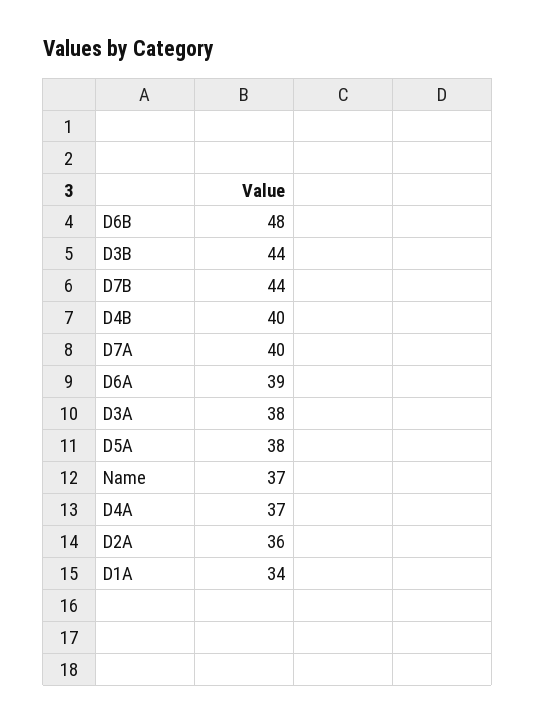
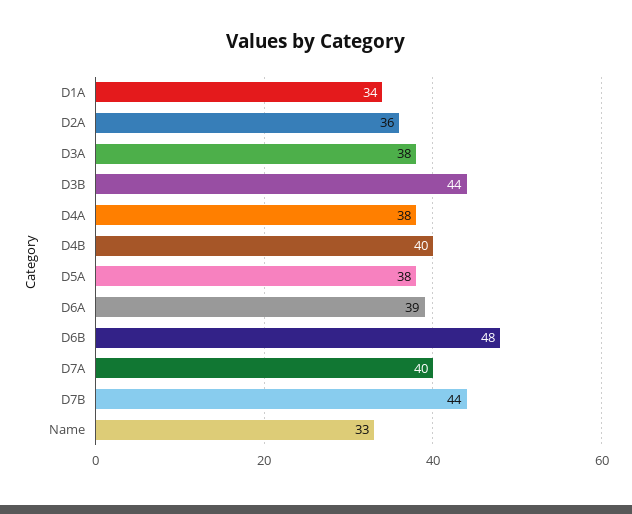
Name: 37 -> 33
D4A: 37 -> 38

